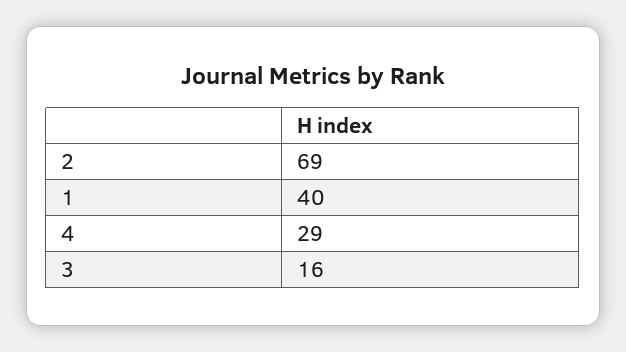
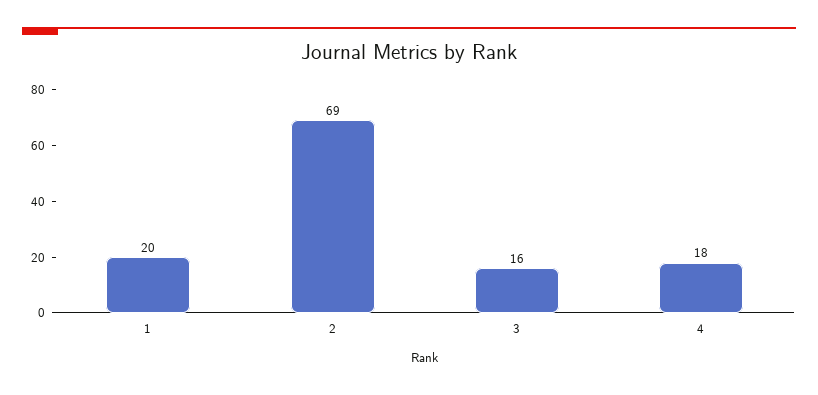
1: 40 -> 20
4: 29 -> 18

